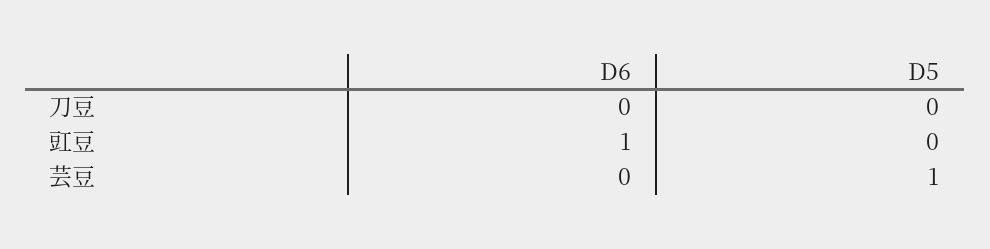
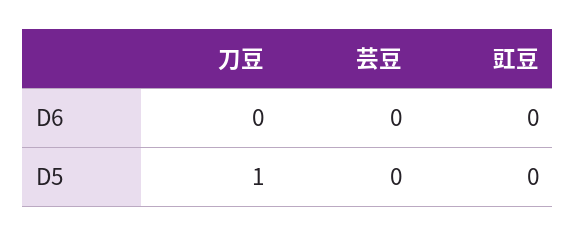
D5, 刀豆: 0 -> 1
D6, 豇豆: 1 -> 0
D5, 芸豆: 1 -> 0

